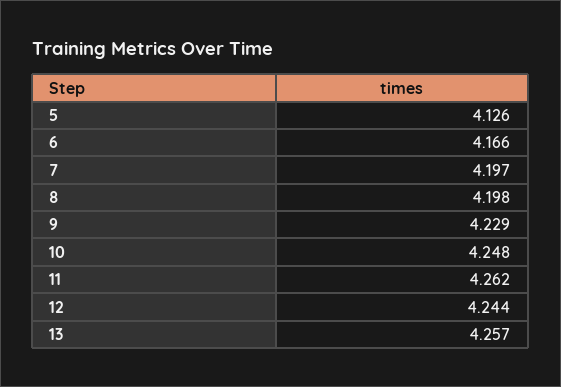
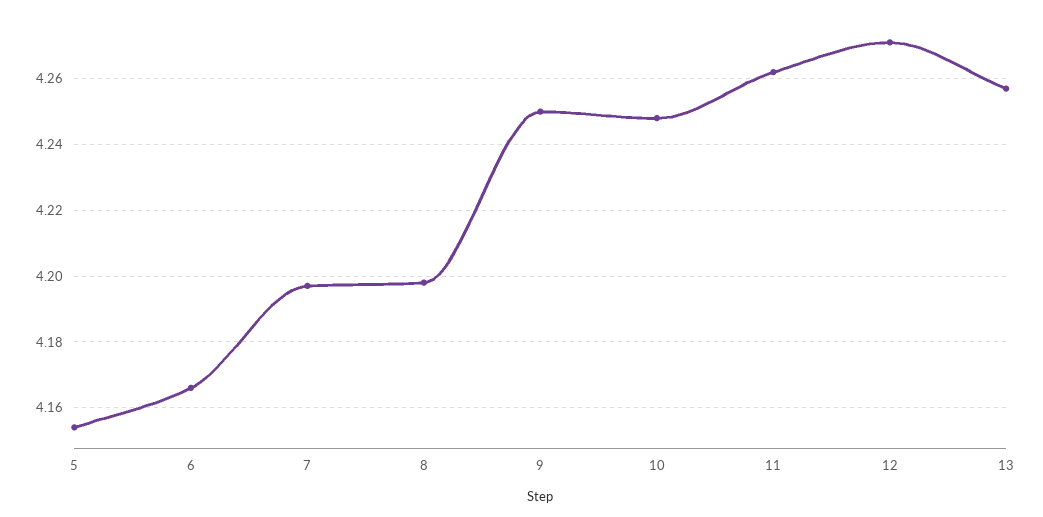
5: 4.126 -> 4.155
9: 4.229 -> 4.25
12: 4.244 -> 4.27

